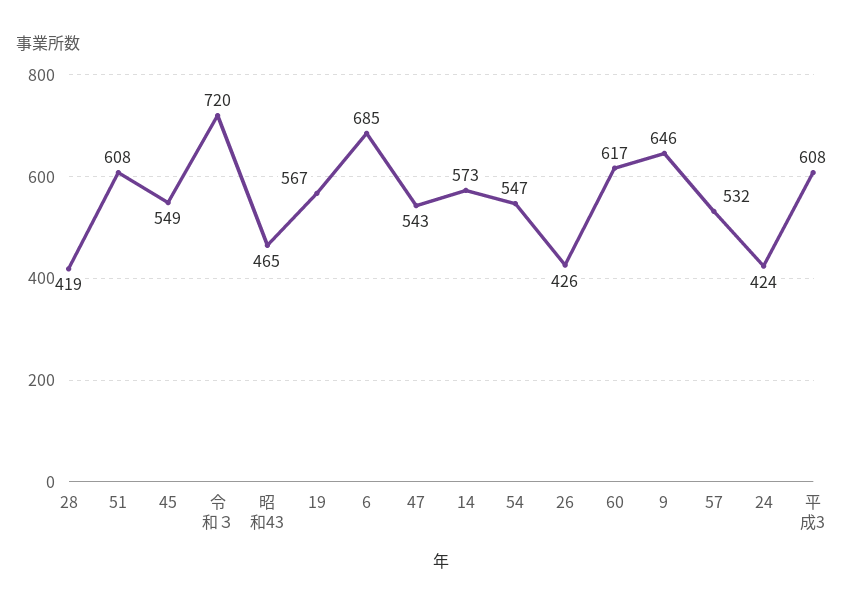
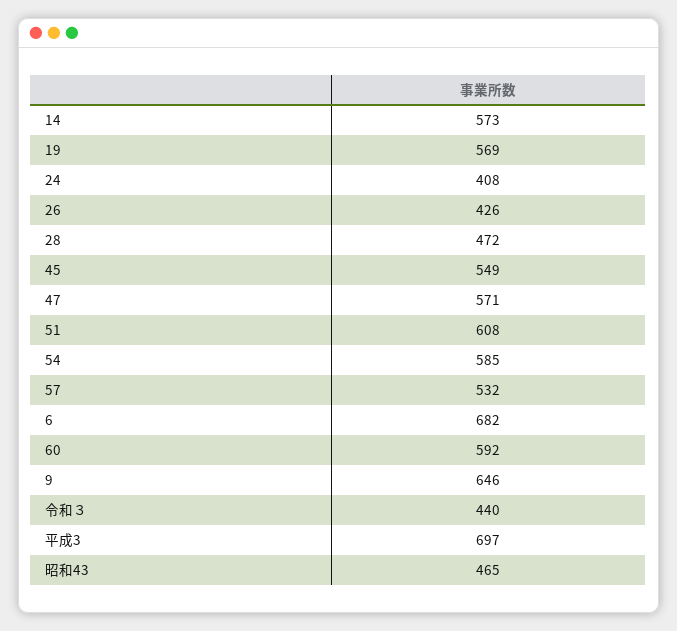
28: 419 -> 472
令和３: 720 -> 440
19: 567 -> 569
6: 685 -> 682
47: 543 -> 571
54: 547 -> 585
60: 617 -> 592
24: 424 -> 408
平成3: 608 -> 697

